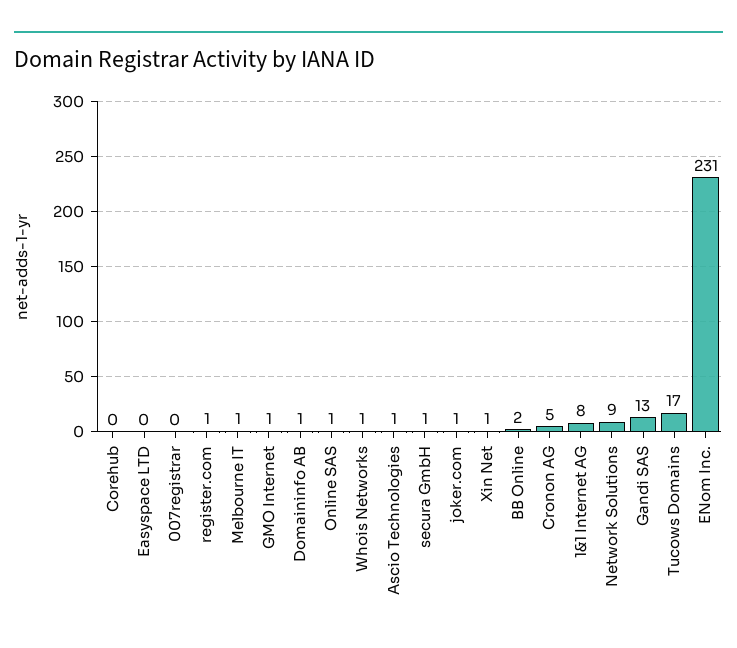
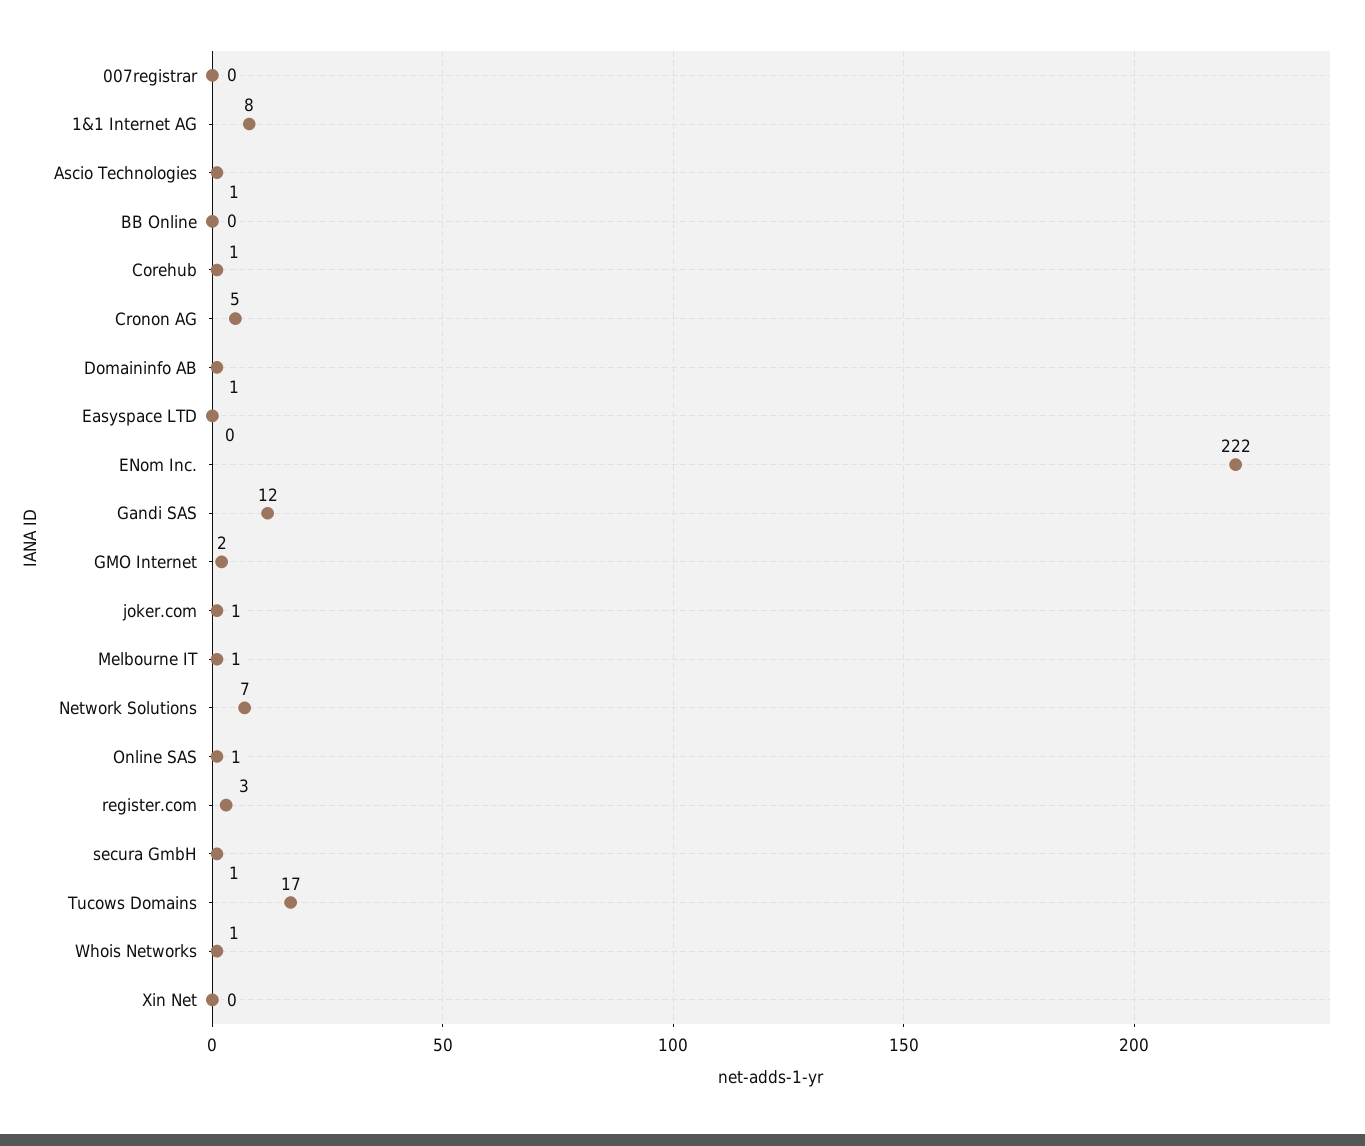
Corehub: 0 -> 1
register.com: 1 -> 3
GMO Internet: 1 -> 2
Xin Net: 1 -> 0
BB Online: 2 -> 0
Network Solutions: 9 -> 7
Gandi SAS: 13 -> 12
ENom Inc.: 231 -> 222

